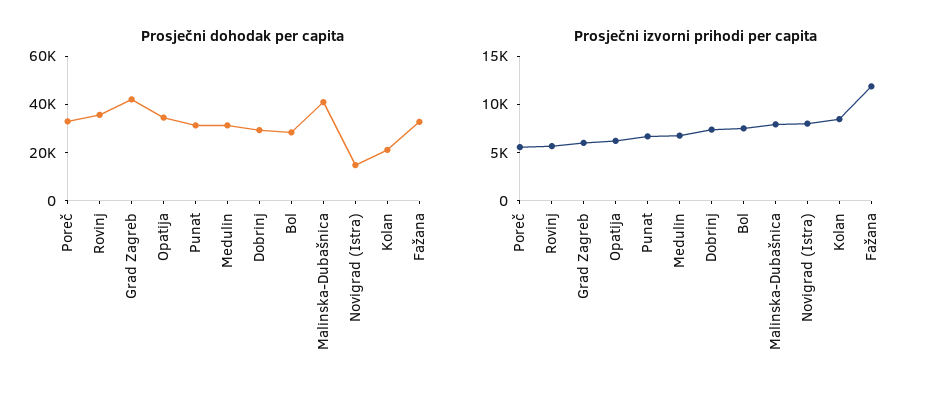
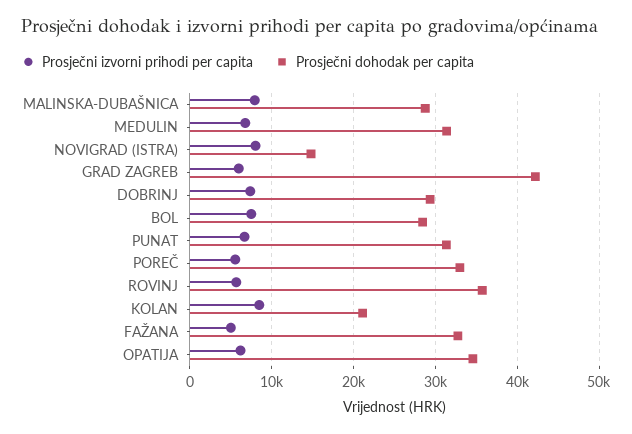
Prosječni dohodak per capita, Malinska-Dubašnica: 40000 -> 29000
Prosječni izvorni prihodi per capita, Fažana: 12000 -> 5000

